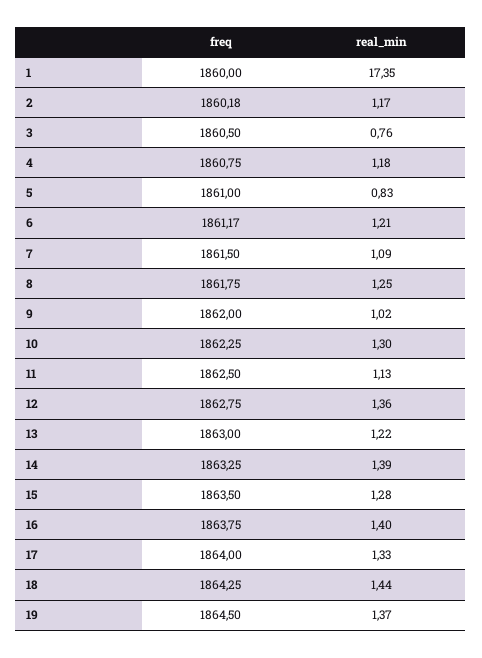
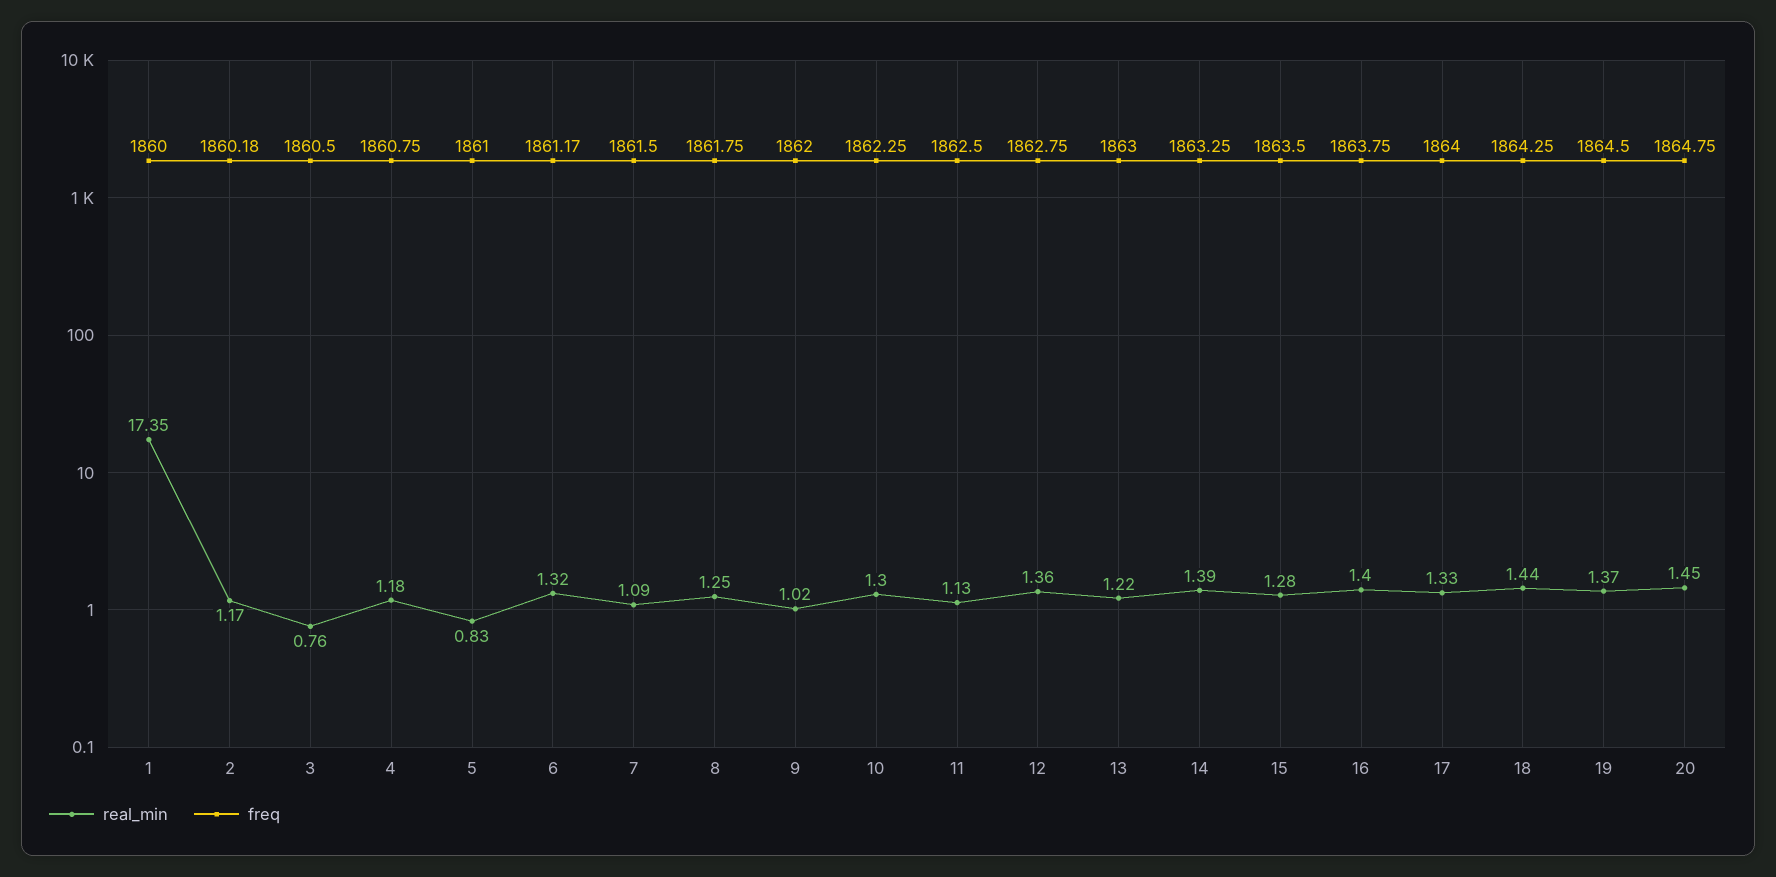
real_min, 6: 1.21 -> 1.32
real_min, 20: none -> 1.45
freq, 20: none -> 1864.75

